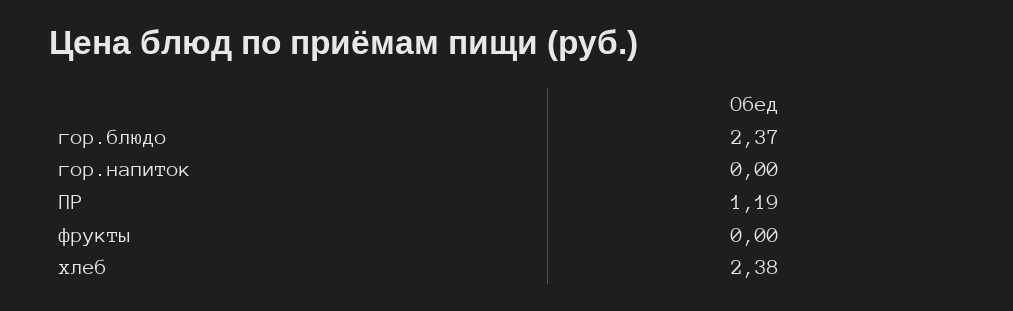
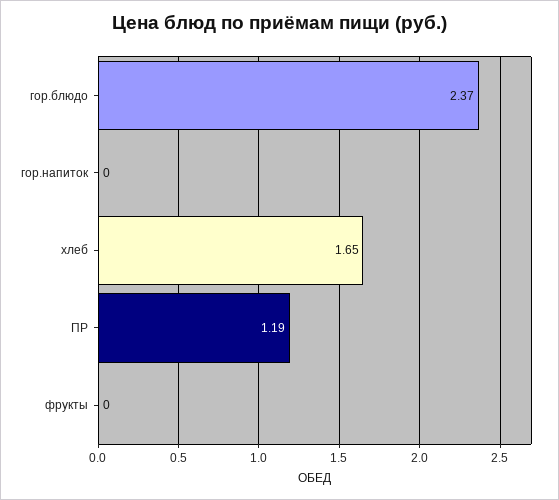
хлеб: 2.38 -> 1.65

